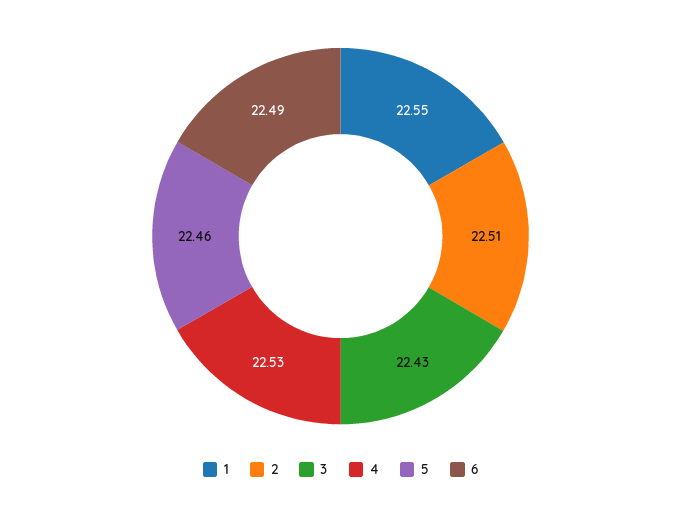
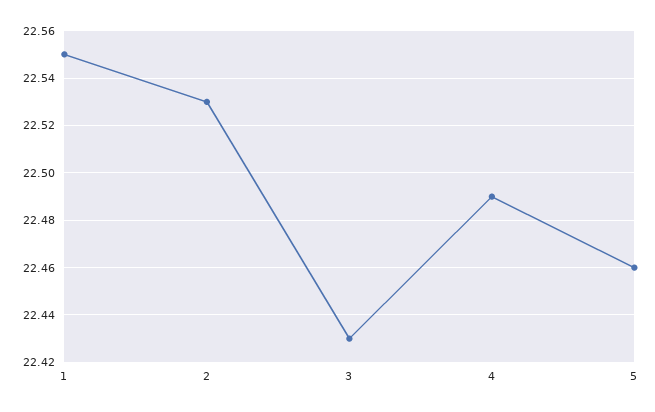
2: 22.51 -> 22.53
4: 22.53 -> 22.49
6: 22.49 -> none

